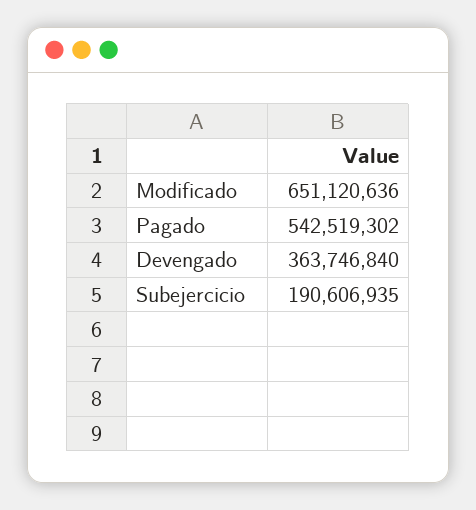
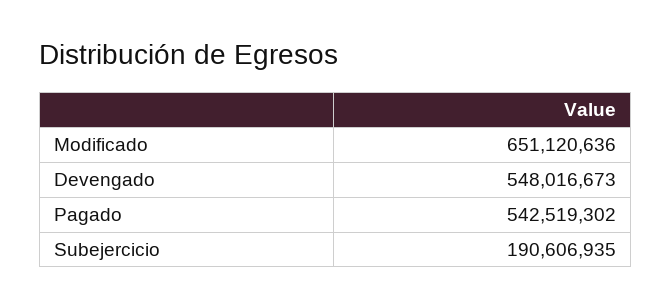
Devengado: 363746840 -> 548016673

